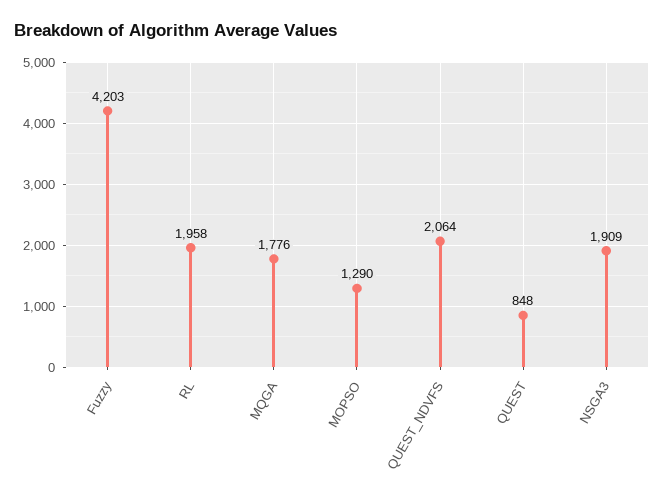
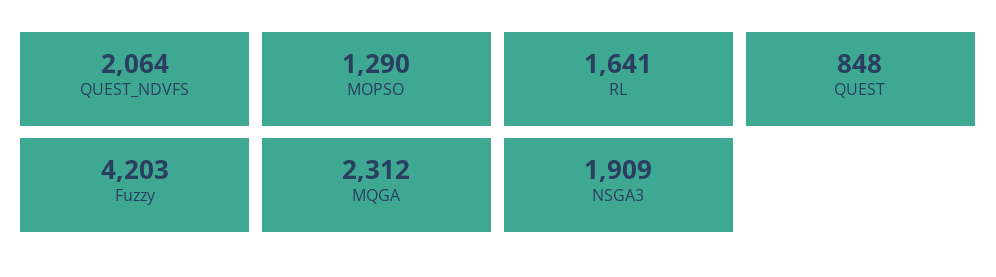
RL: 1958 -> 1641
MQGA: 1776 -> 2312

